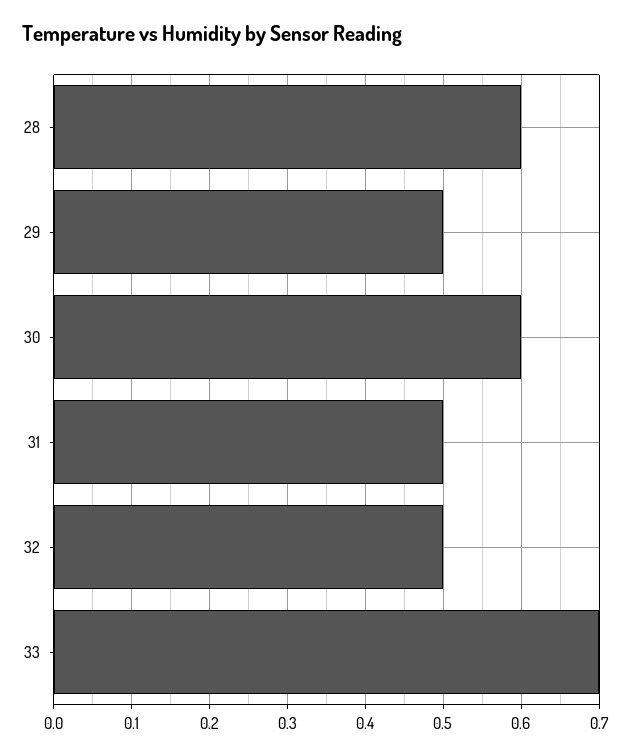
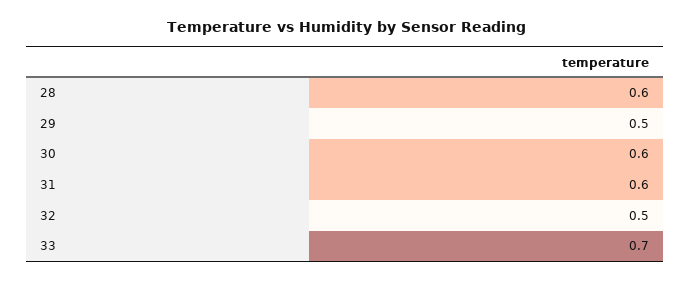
31: 0.5 -> 0.6

